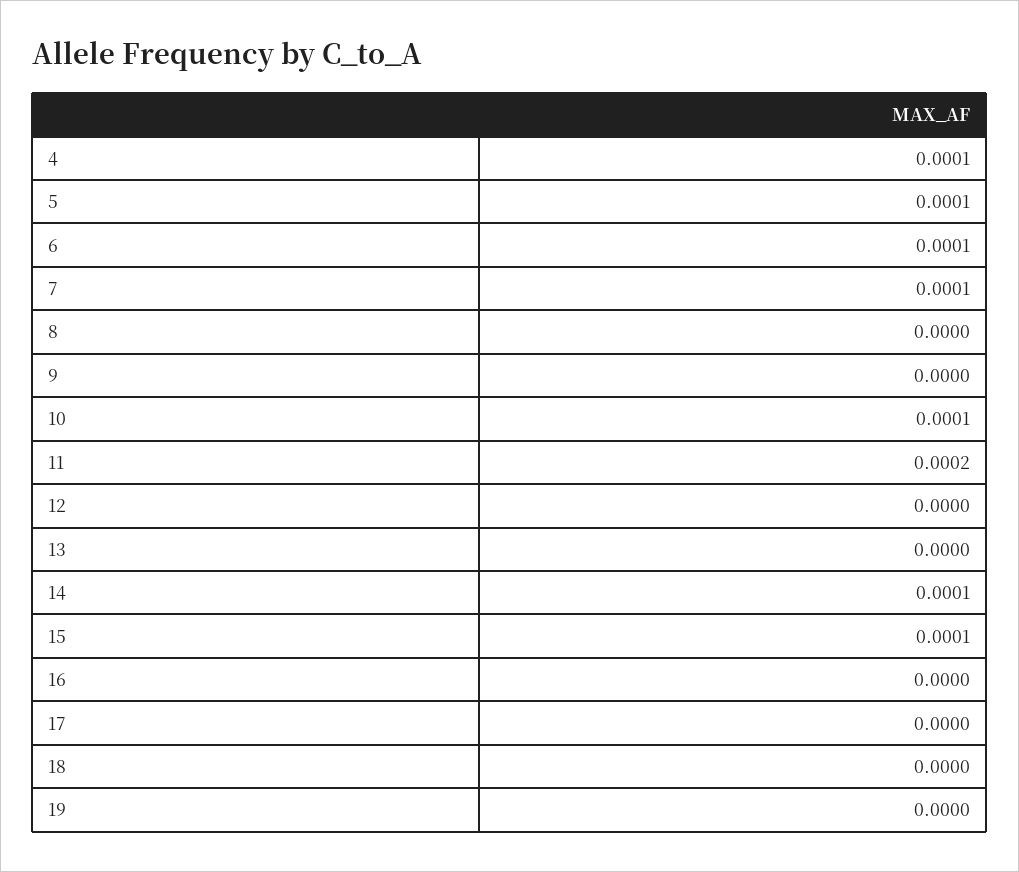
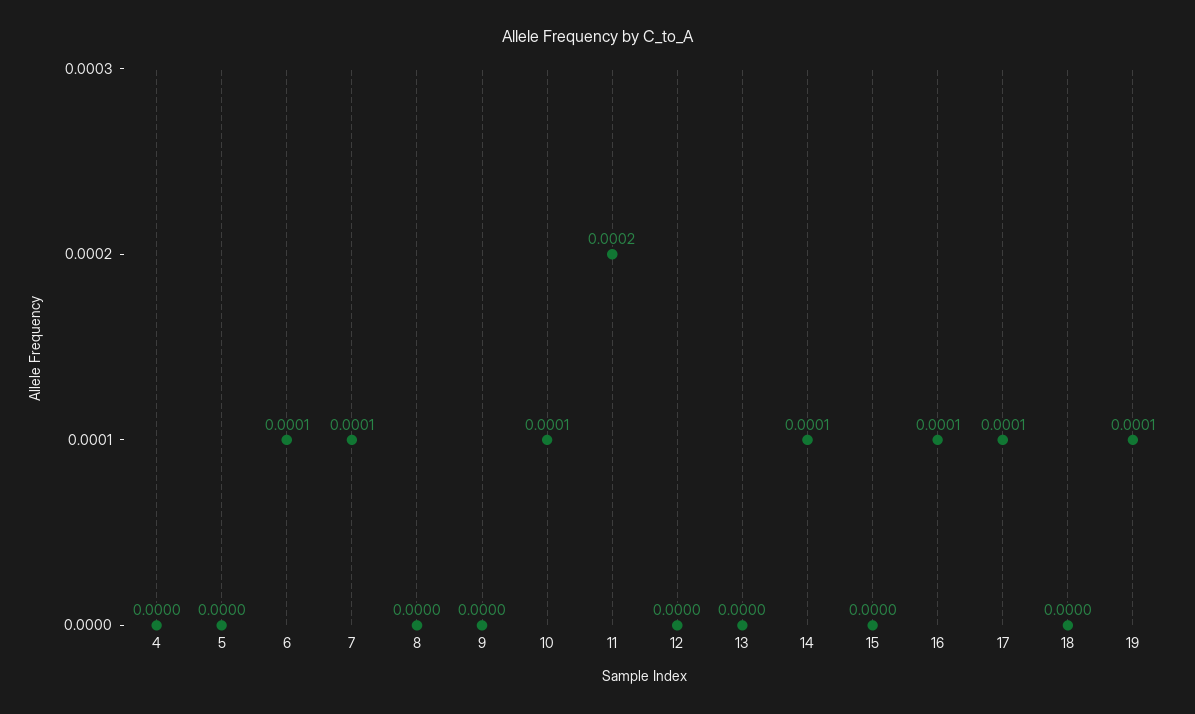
4: 0.0001 -> 0
5: 0.0001 -> 0
15: 0.0001 -> 0
16: 0 -> 0.0001
17: 0 -> 0.0001
19: 0 -> 0.0001

